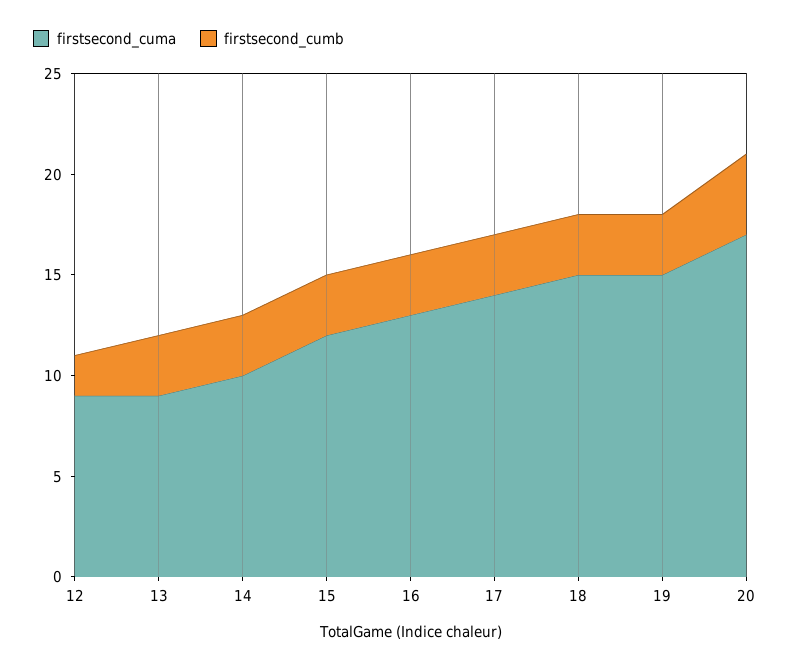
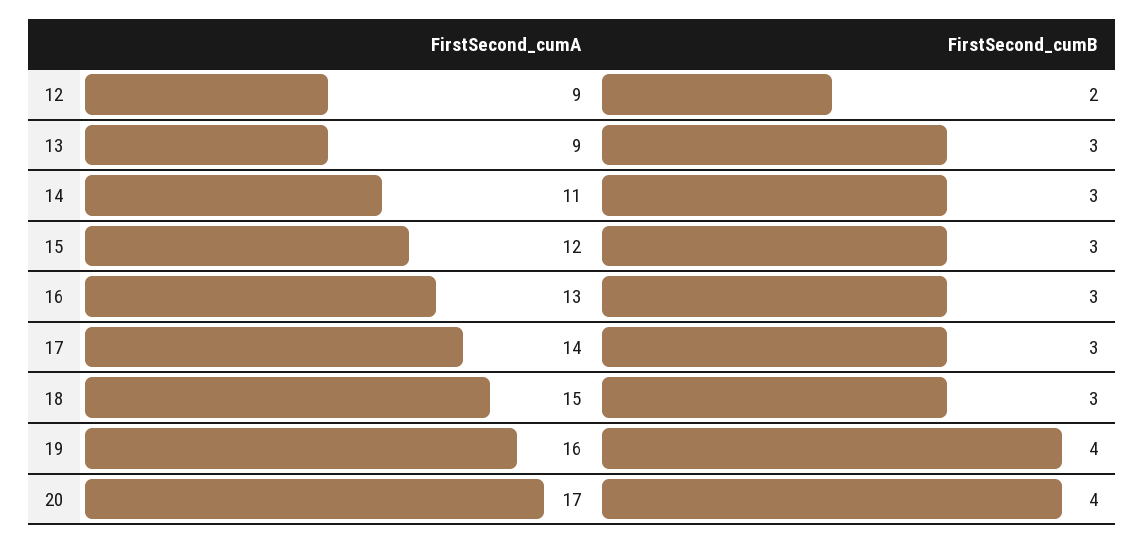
firstsecond_cuma, 14: 10 -> 11
firstsecond_cuma, 19: 15 -> 16
firstsecond_cumb, 19: 3 -> 4

